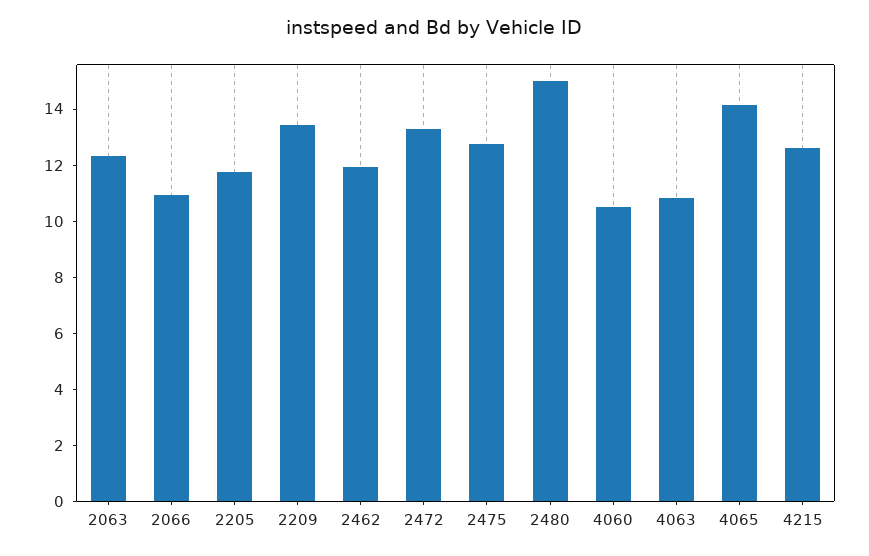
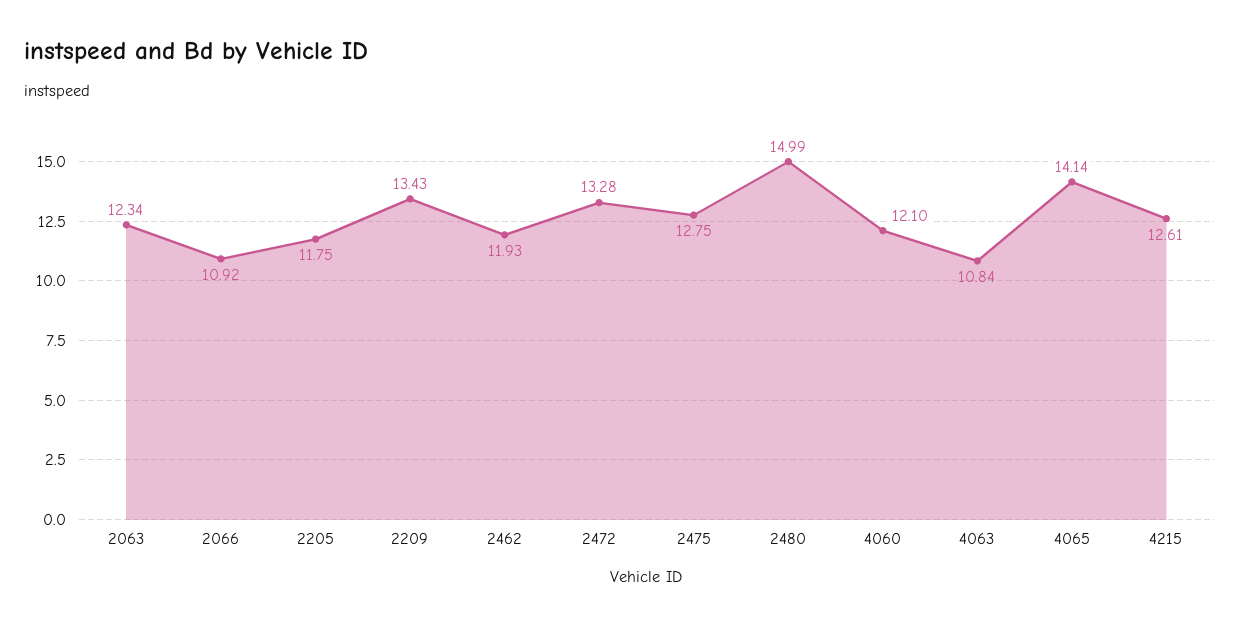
4060: 10.5 -> 12.1

